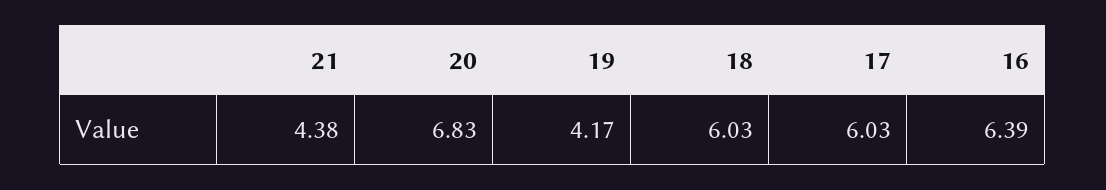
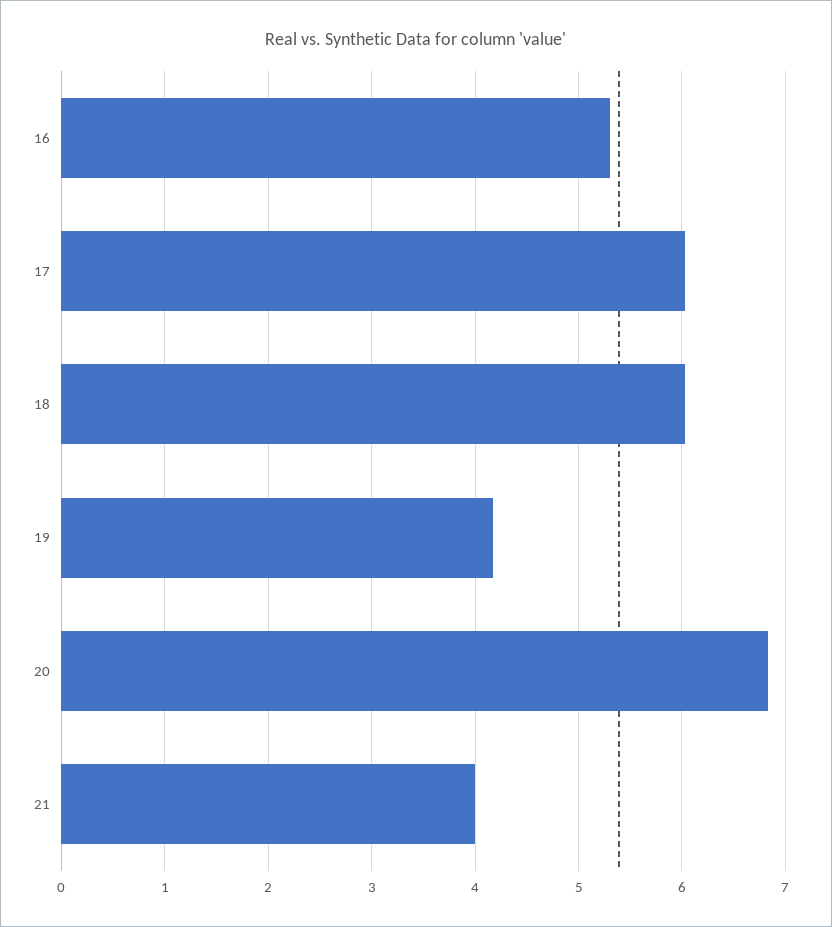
21: 4.38 -> 4
16: 6.39 -> 5.3

